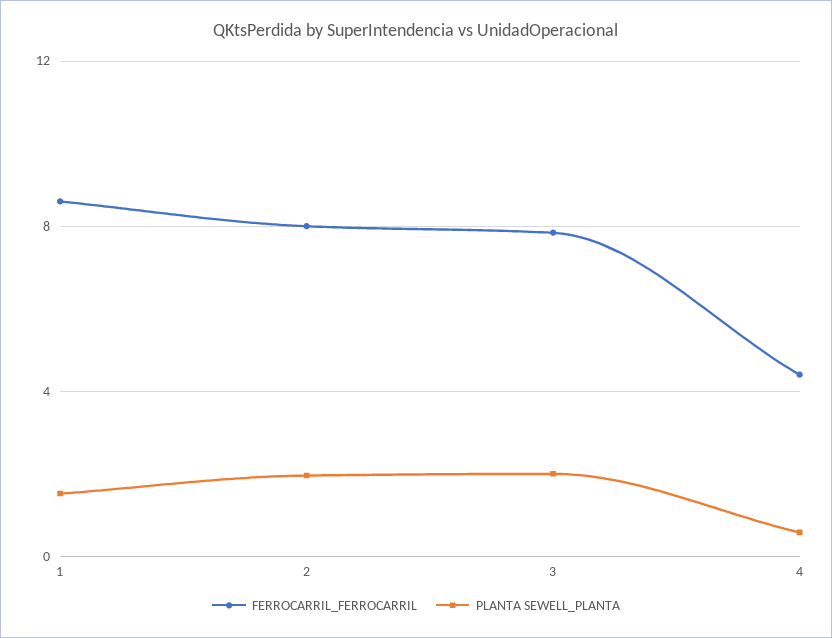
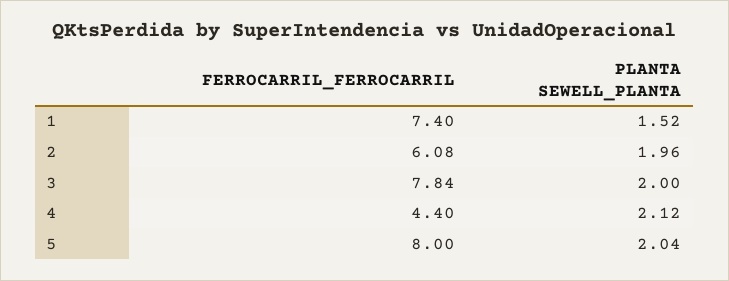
FERROCARRIL_FERROCARRIL, 1: 8.5 -> 7.4
FERROCARRIL_FERROCARRIL, 2: 8 -> 6.08
PLANTA SEWELL_PLANTA, 4: 0.5 -> 2.12
FERROCARRIL_FERROCARRIL, 5: none -> 8
PLANTA SEWELL_PLANTA, 5: none -> 2.04

